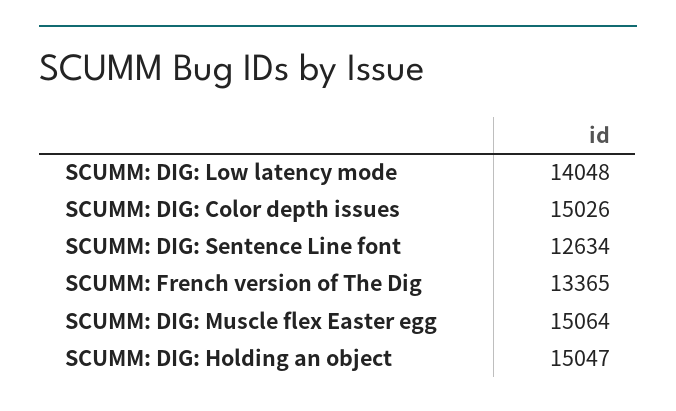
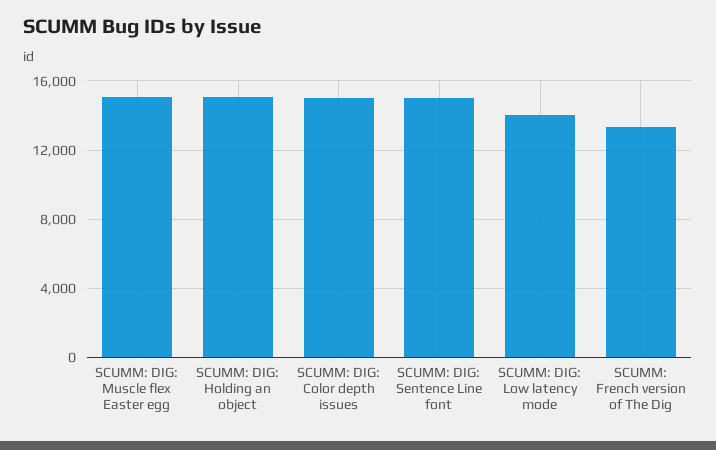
SCUMM: DIG: Sentence Line font: 12634 -> 15000

